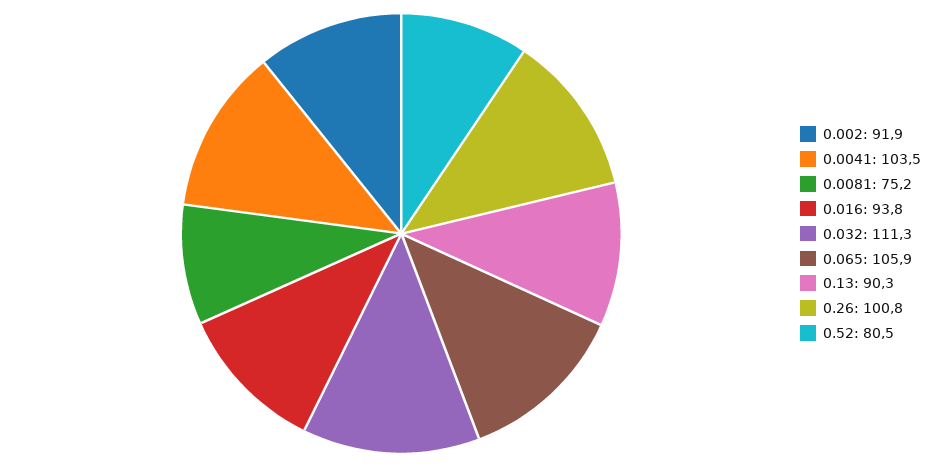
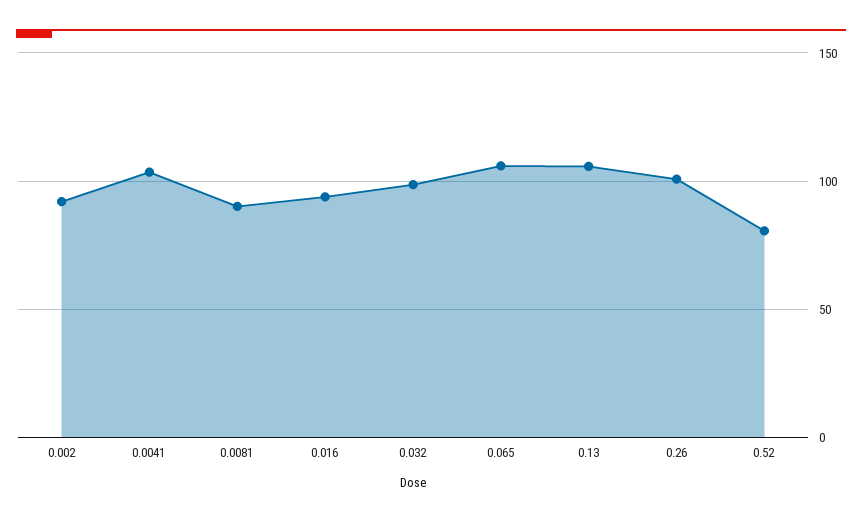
0.0081: 75.2 -> 90
0.032: 111.3 -> 100
0.13: 90.3 -> 105

